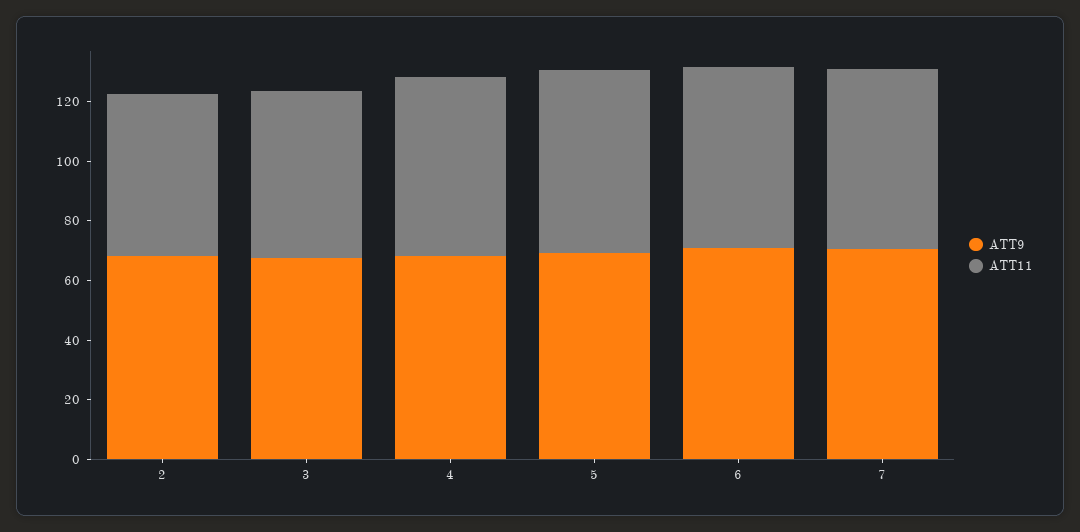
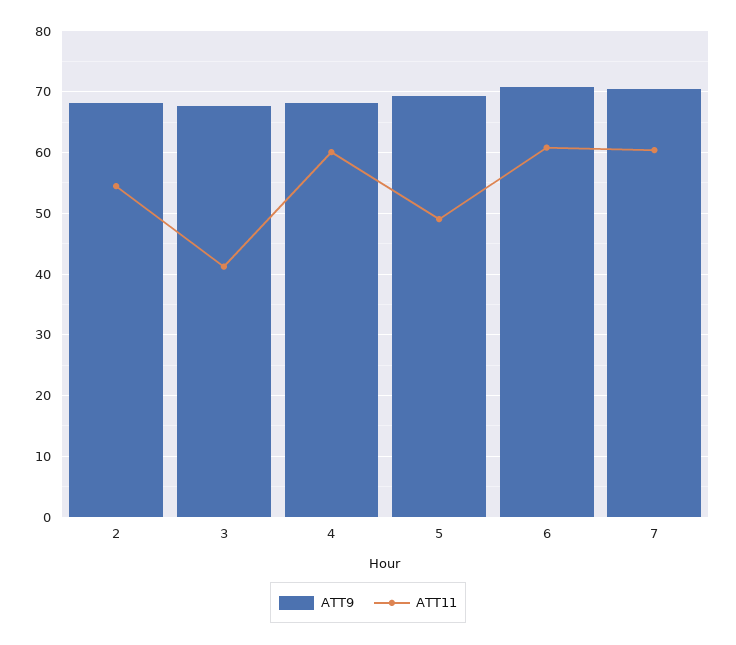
ATT11, 3: 55 -> 41
ATT11, 5: 60 -> 49

